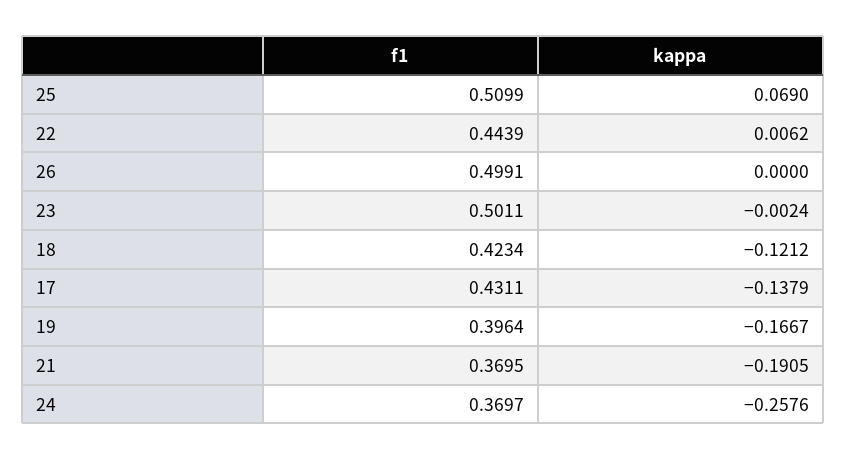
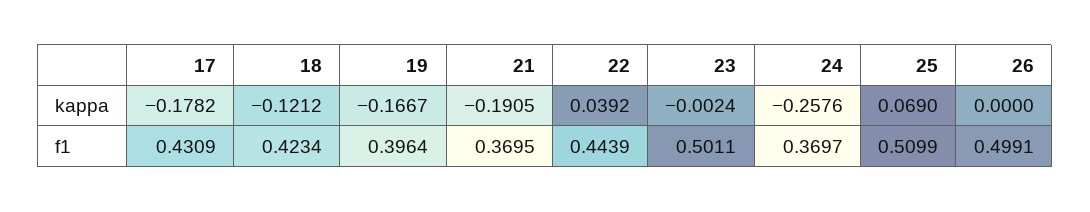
kappa, 22: 0.0062 -> 0.0392
f1, 17: 0.4311 -> 0.4309
kappa, 17: -0.1379 -> -0.1782

